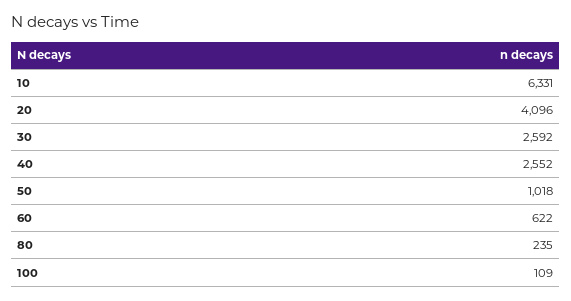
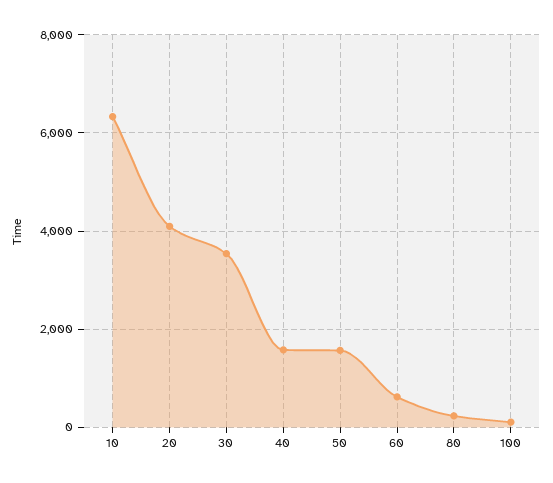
30: 2592 -> 3600
40: 2552 -> 1600
50: 1018 -> 1600

